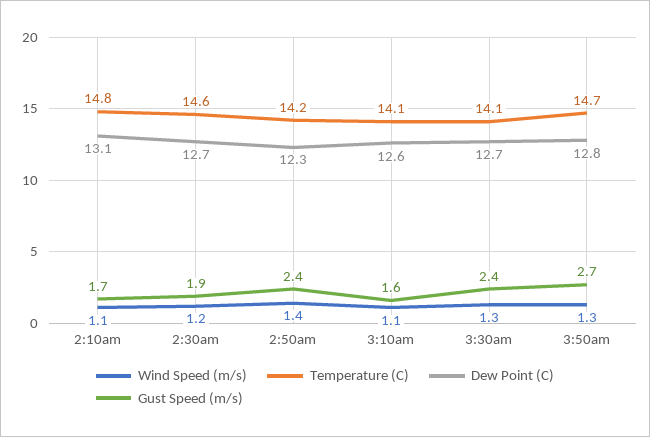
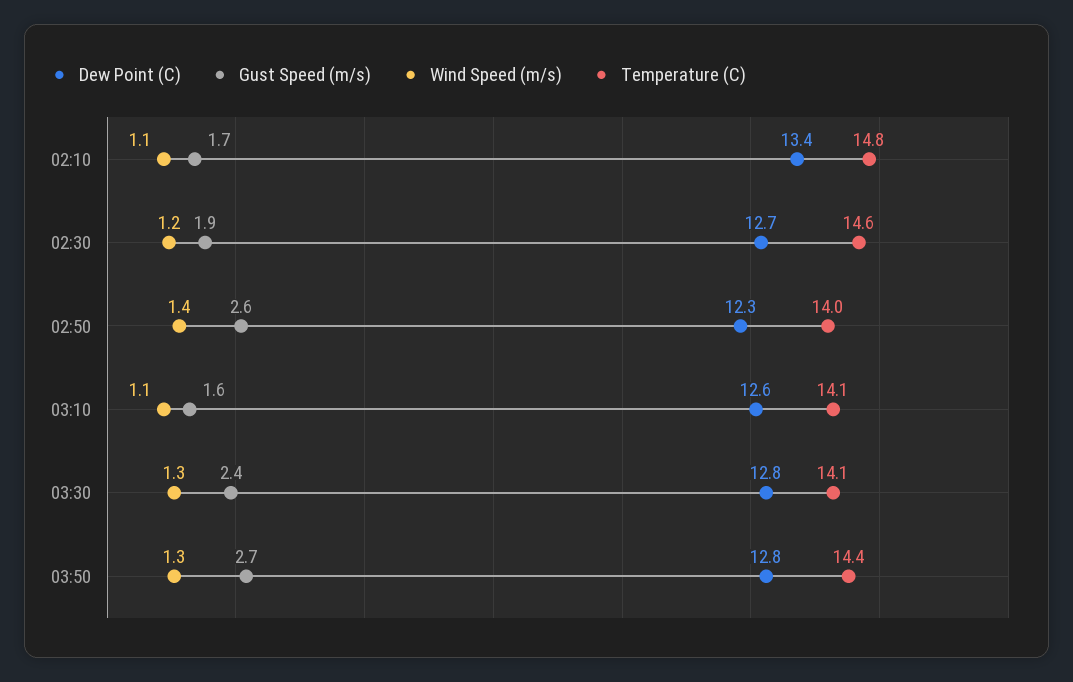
Dew Point (C), 2:10am: 13.1 -> 13.4
Temperature (C), 2:50am: 14.2 -> 14
Gust Speed (m/s), 2:50am: 2.4 -> 2.6
Dew Point (C), 3:30am: 12.7 -> 12.8
Temperature (C), 3:50am: 14.7 -> 14.4

